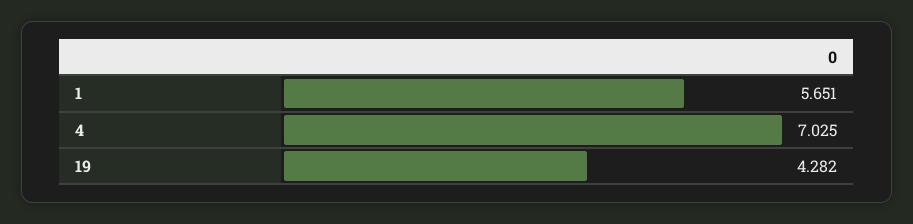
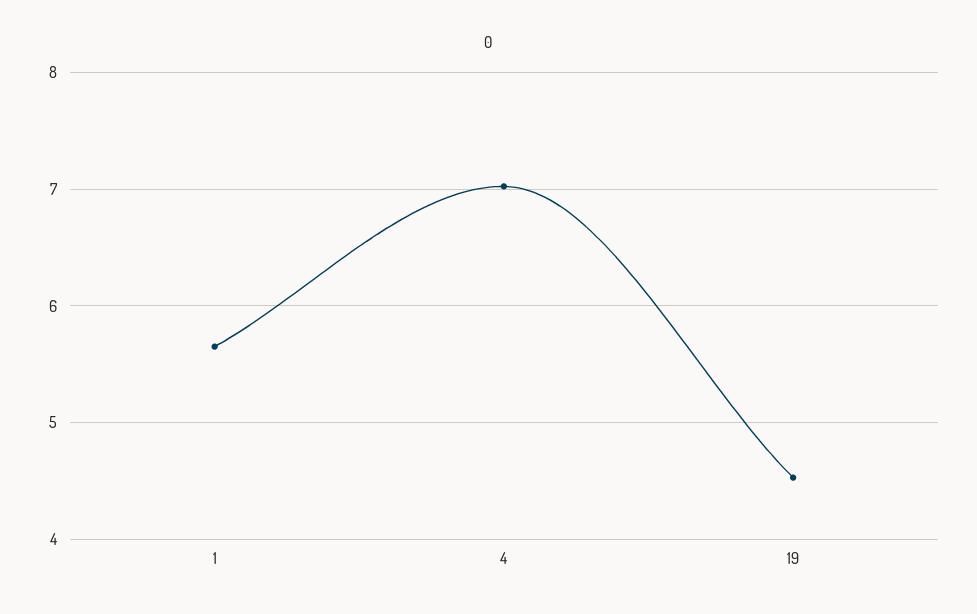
19: 4.282 -> 4.5

